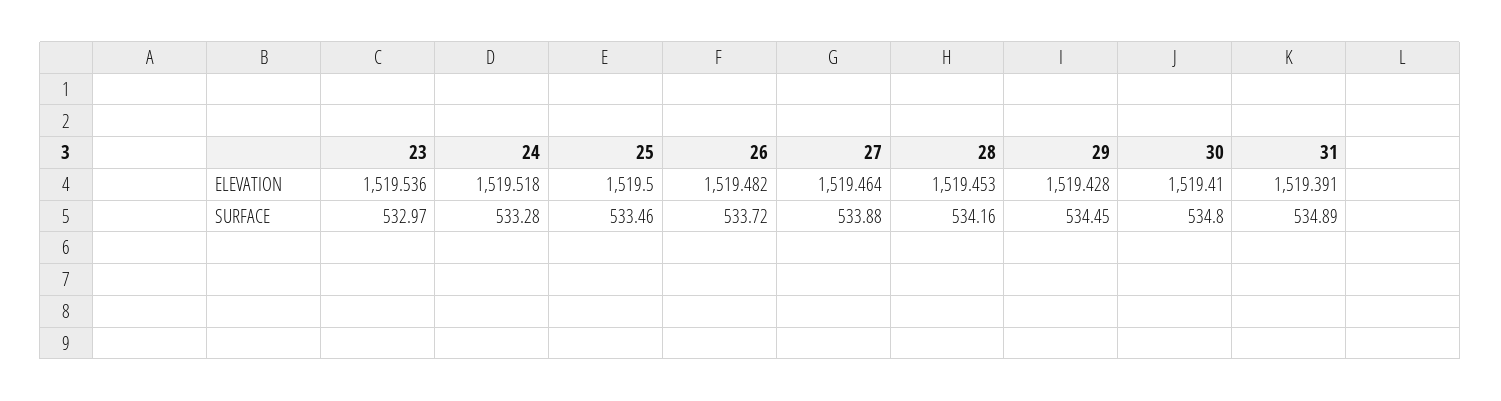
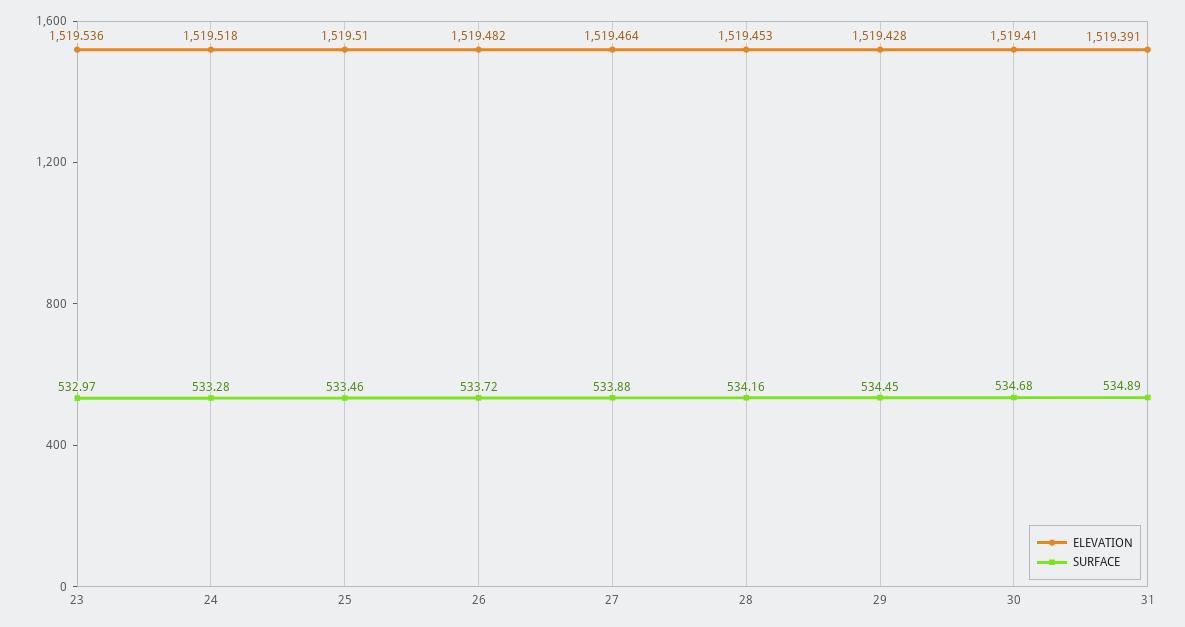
ELEVATION, 25: 1519.5 -> 1519.51
SURFACE, 30: 534.8 -> 534.68

